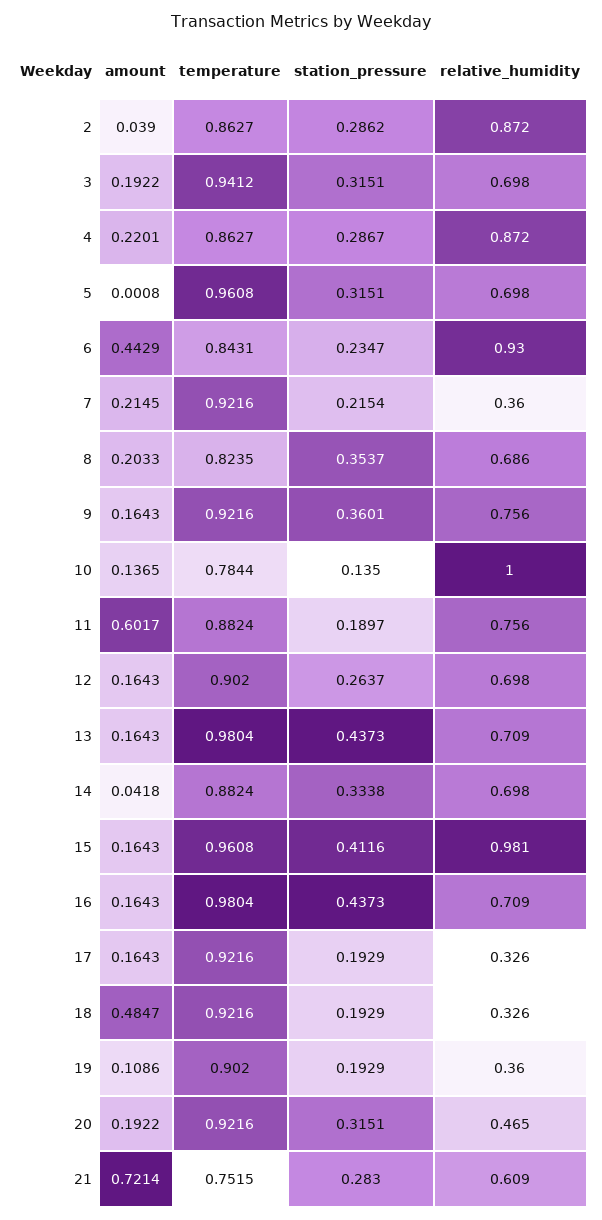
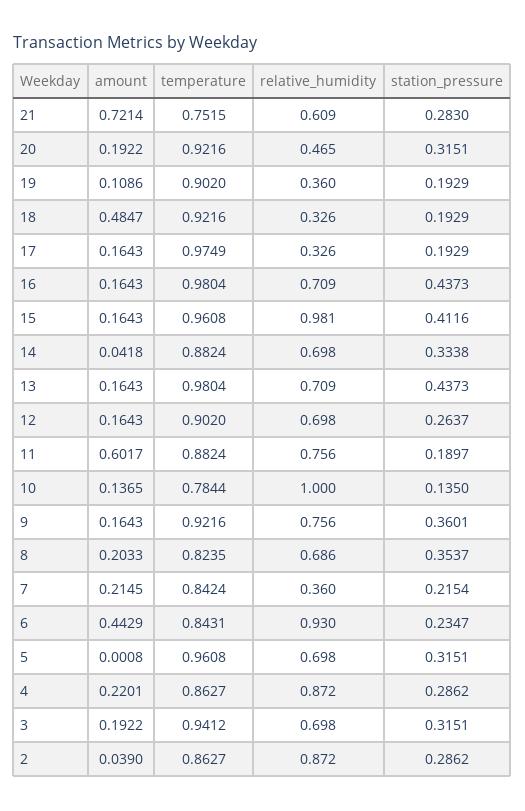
station_pressure, 4: 0.2867 -> 0.2862
temperature, 7: 0.9216 -> 0.8424
temperature, 17: 0.9216 -> 0.9749

